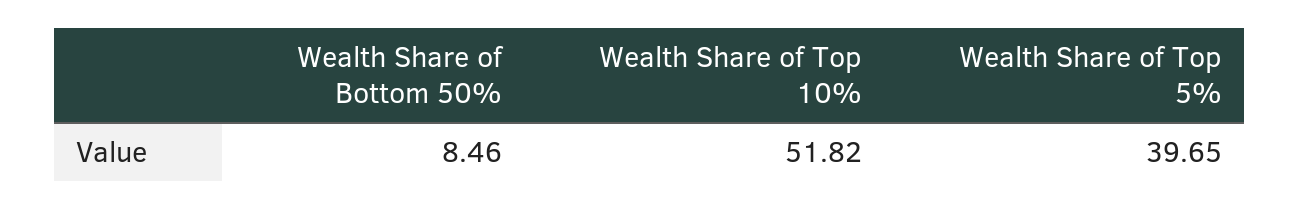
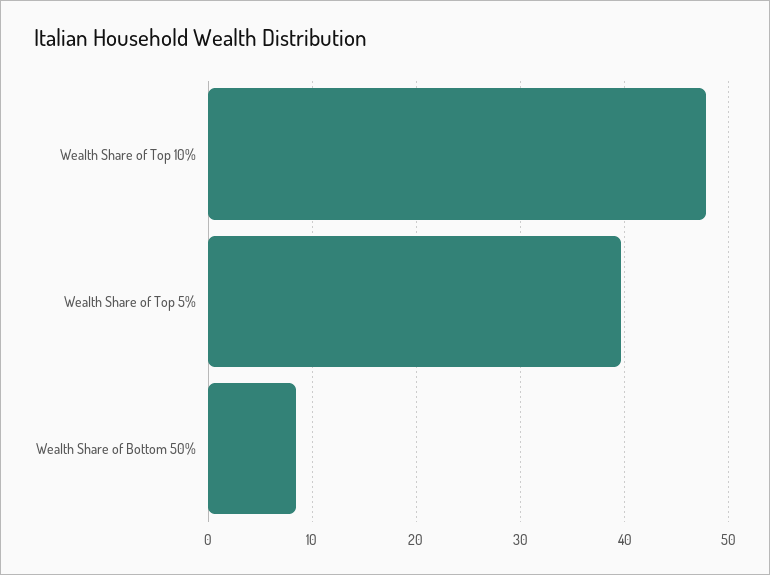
Wealth Share of Top 10%: 51.82 -> 48

